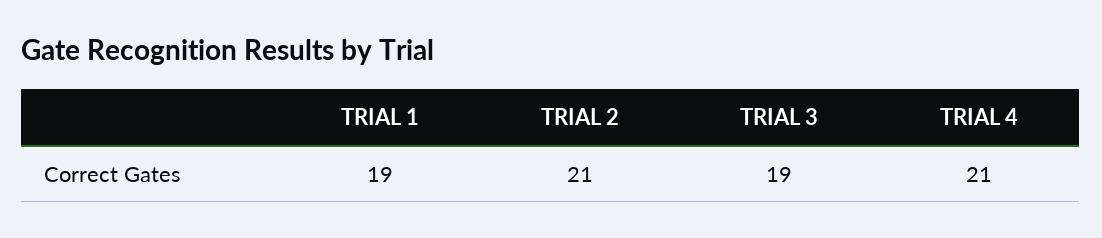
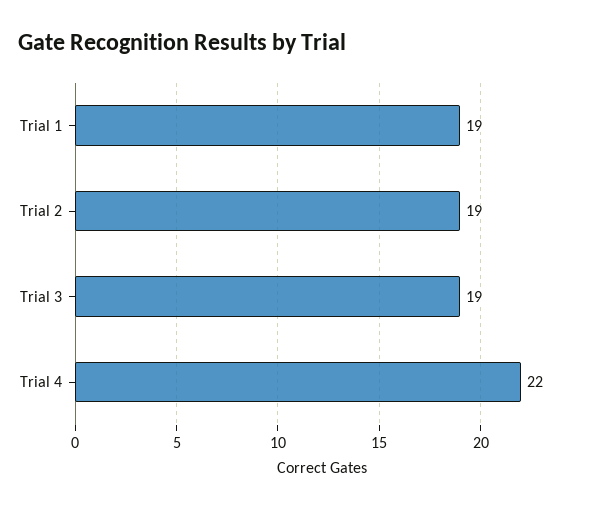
TRIAL 2: 21 -> 19
TRIAL 4: 21 -> 22

